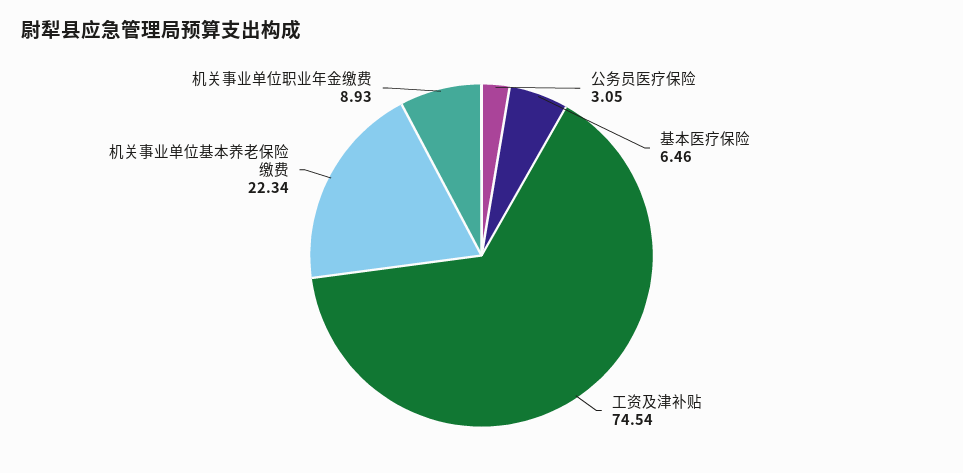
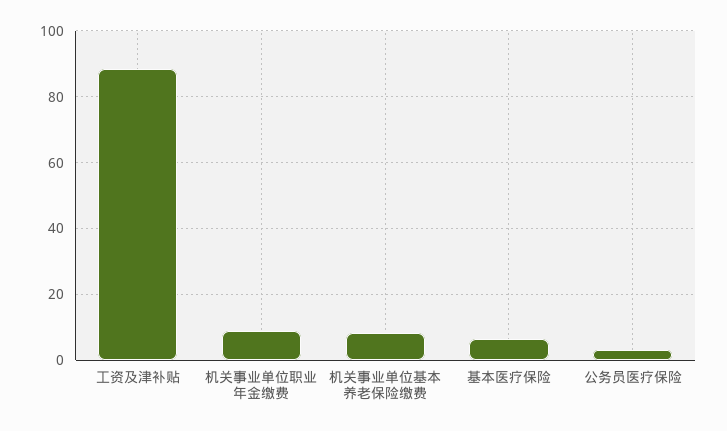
工资及津补贴: 74.54 -> 88
机关事业单位基本养老保险缴费: 22.34 -> 8

